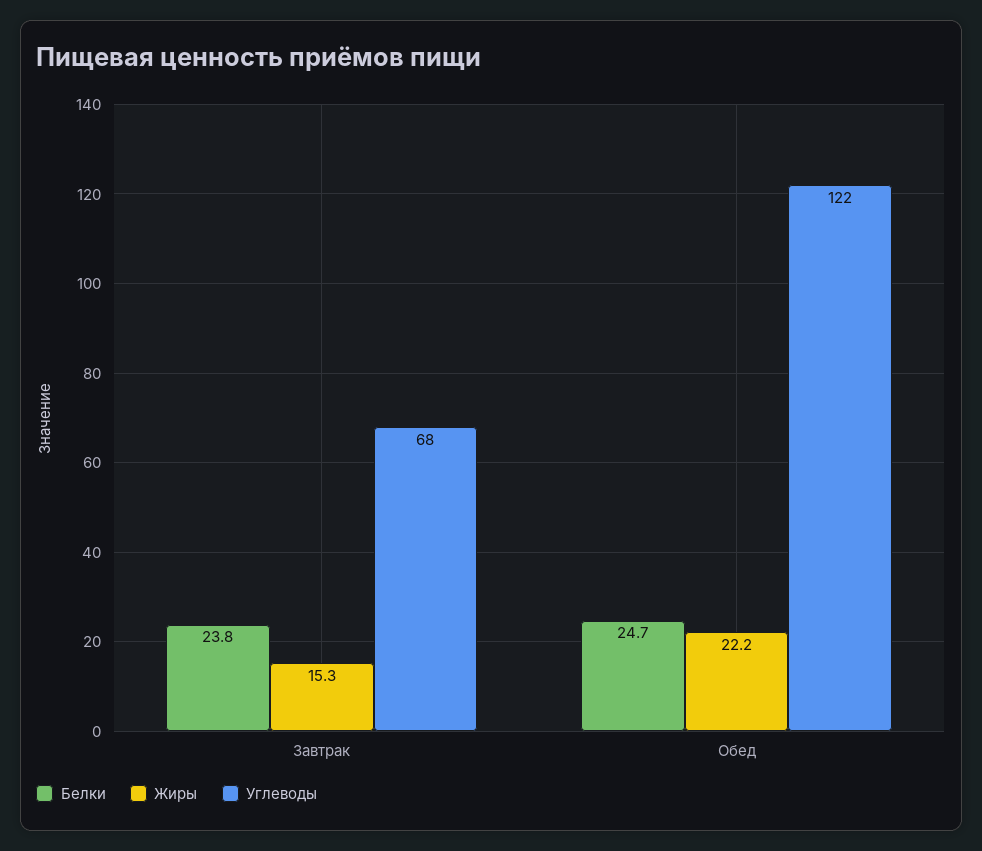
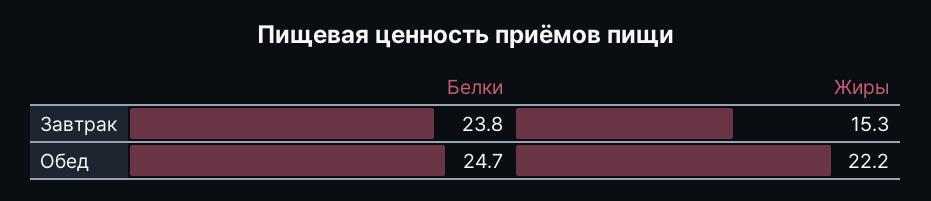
Углеводы, Завтрак: 68 -> none
Углеводы, Обед: 122 -> none

